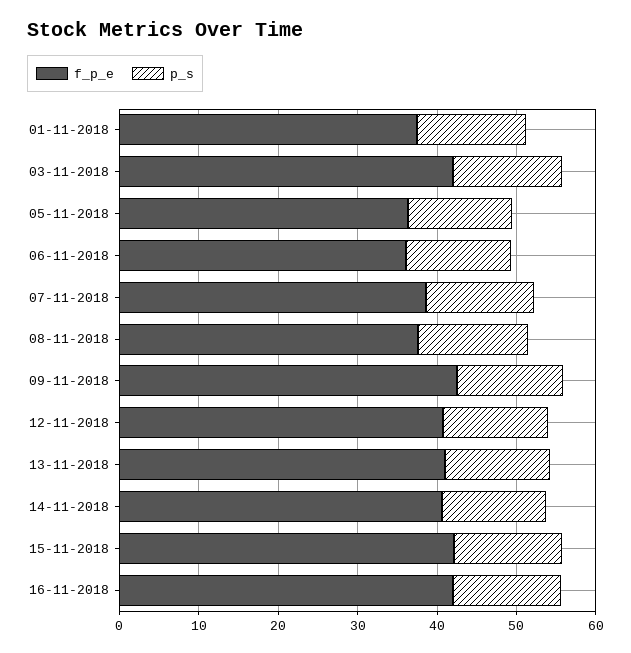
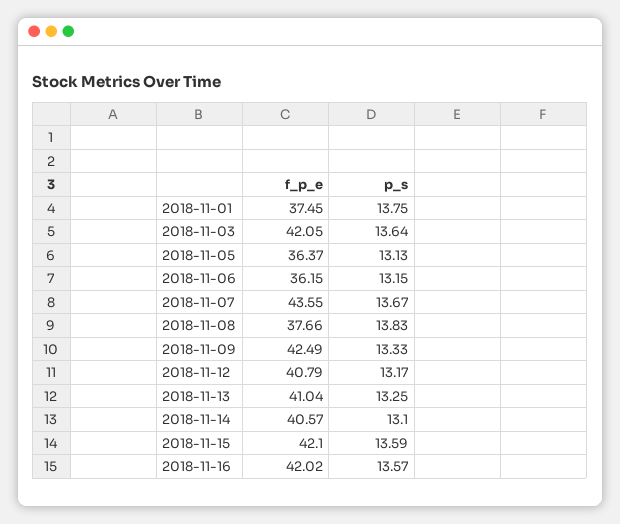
f_p_e, 07-11-2018: 38 -> 43.55

